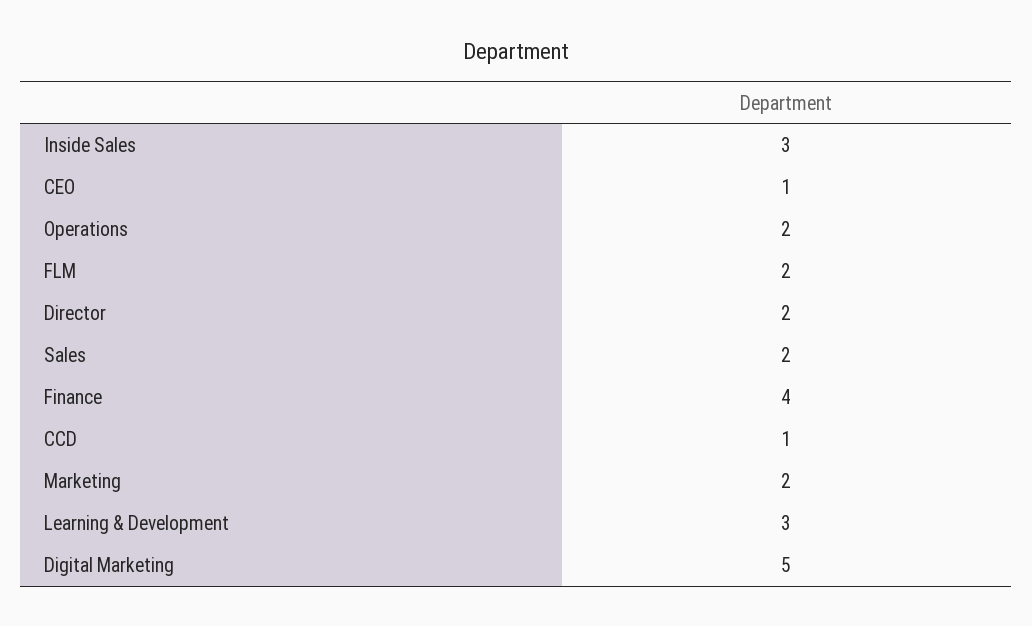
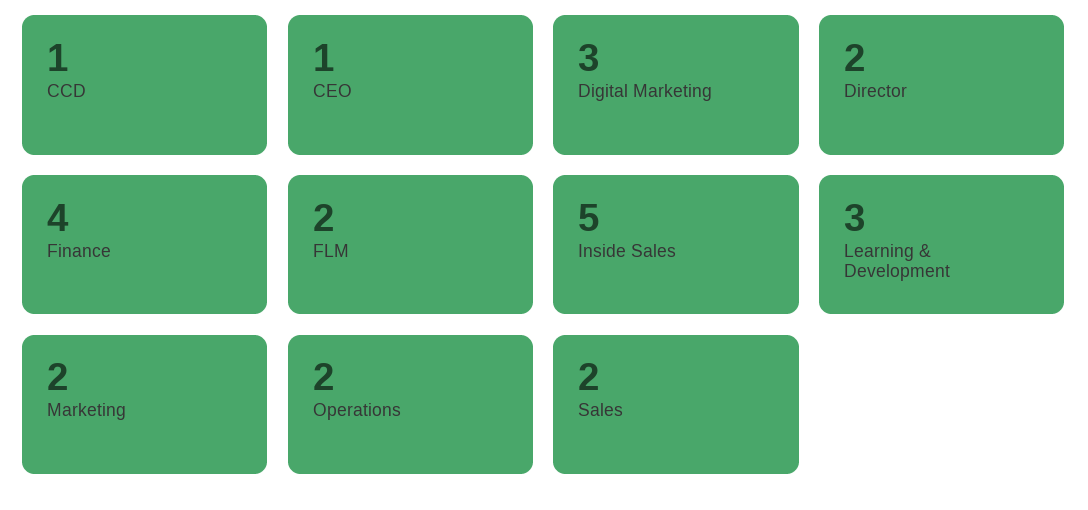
Inside Sales: 3 -> 5
Digital Marketing: 5 -> 3

